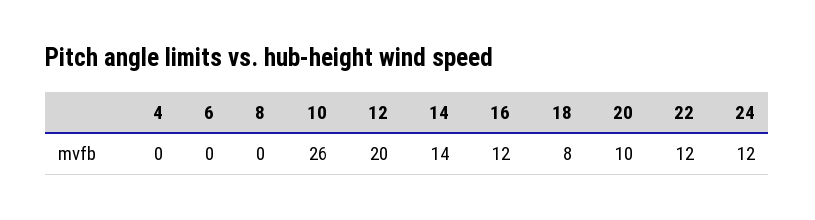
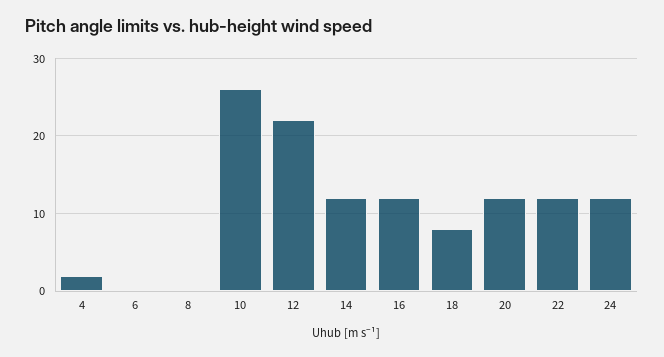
4: 0 -> 2
12: 20 -> 22
14: 14 -> 12
20: 10 -> 12

